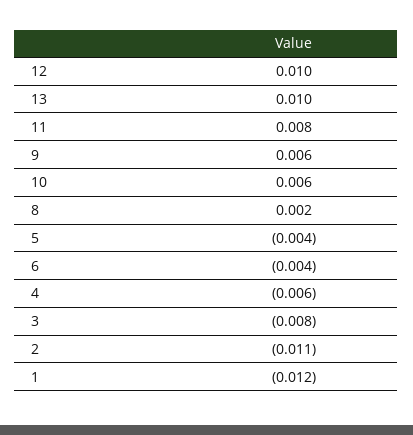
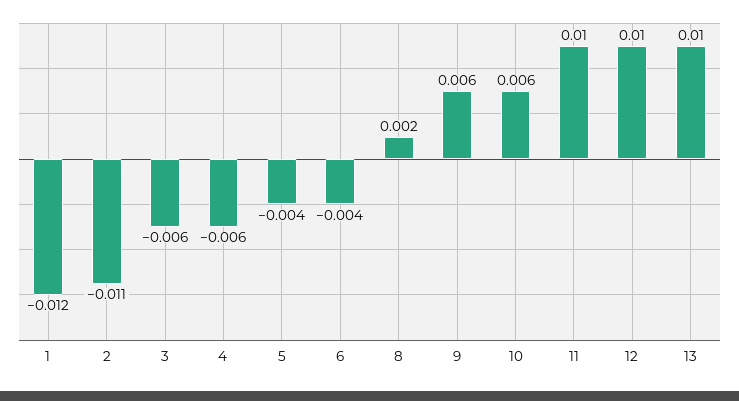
11: 0.008 -> 0.01
3: -0.008 -> -0.006

